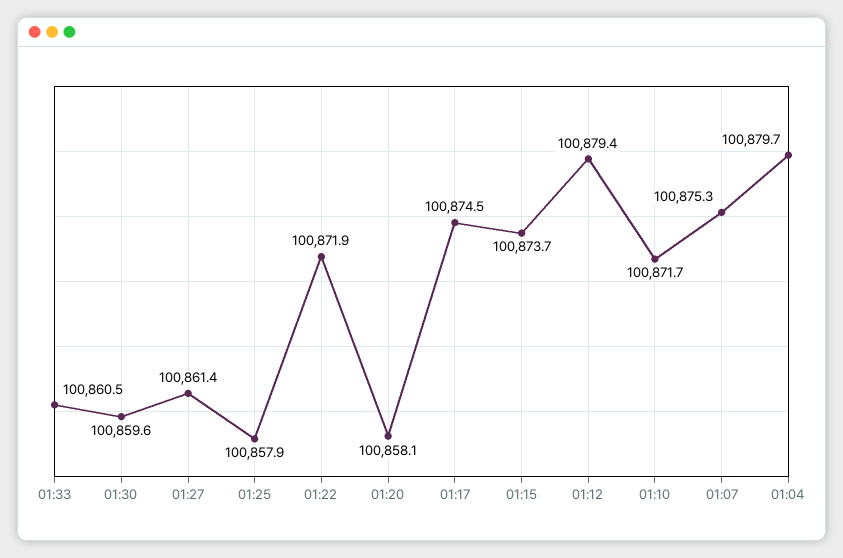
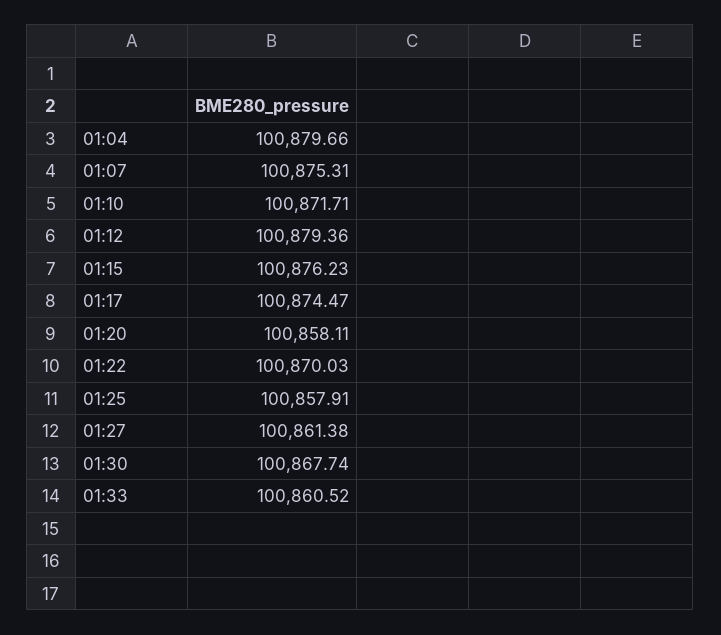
01:30: 100859.6 -> 100867.74
01:22: 100871.9 -> 100870.03
01:15: 100873.7 -> 100876.23

